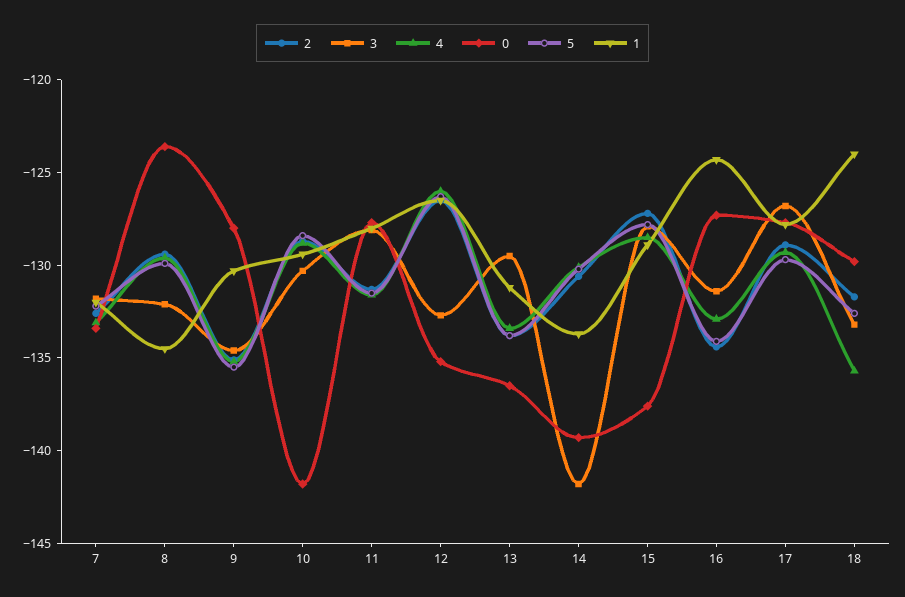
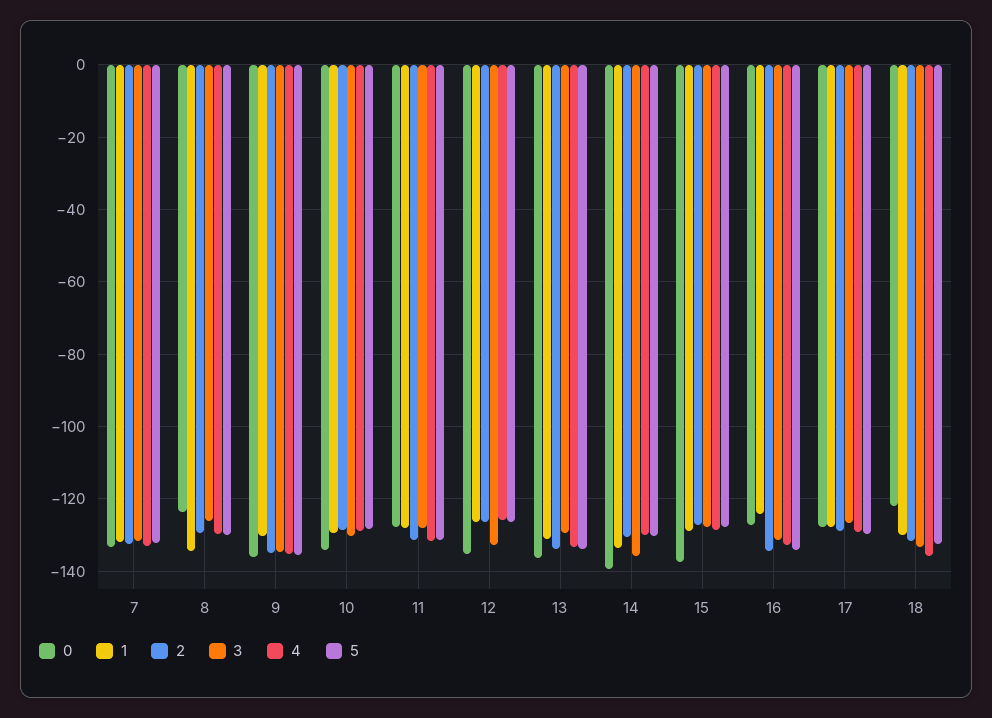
3, 8: -132 -> -126
0, 9: -128 -> -136
0, 10: -142 -> -134
3, 14: -142 -> -136
0, 18: -130 -> -122
1, 18: -124 -> -130

